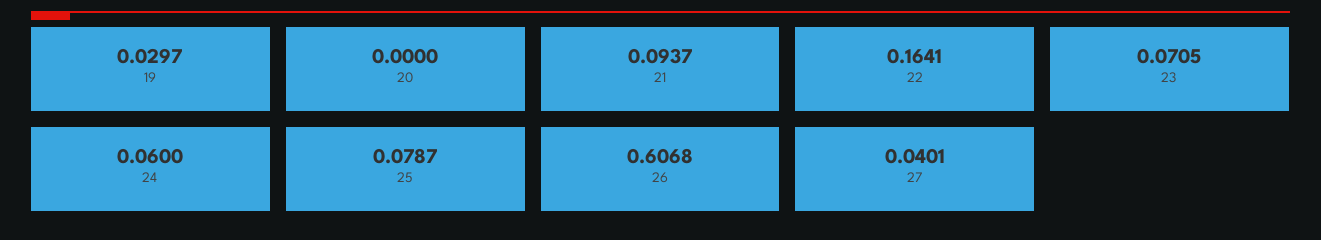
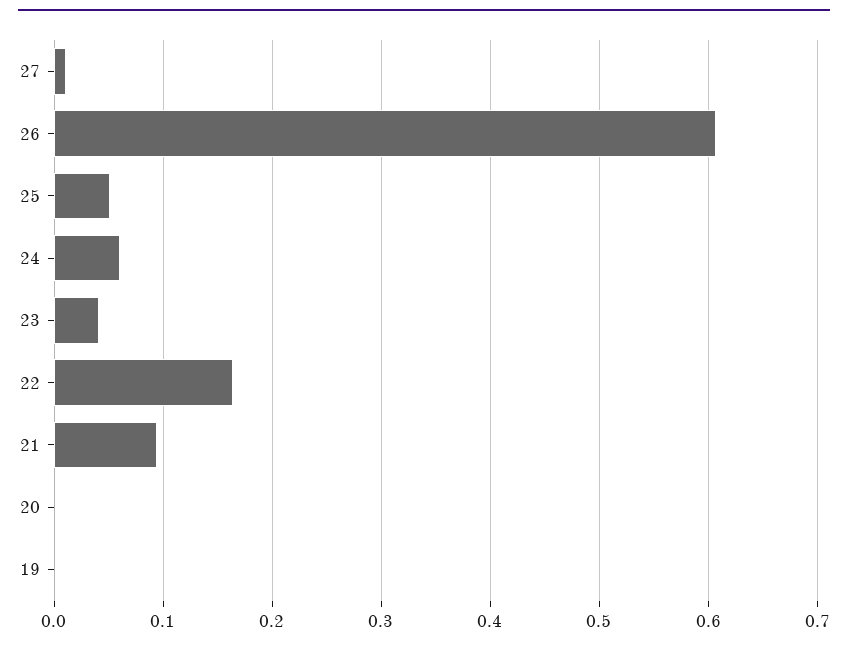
19: 0.0297 -> 0
23: 0.0705 -> 0.04
25: 0.0787 -> 0.05
27: 0.0401 -> 0.01

